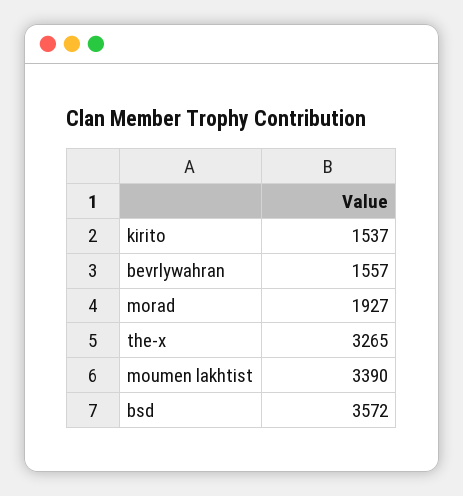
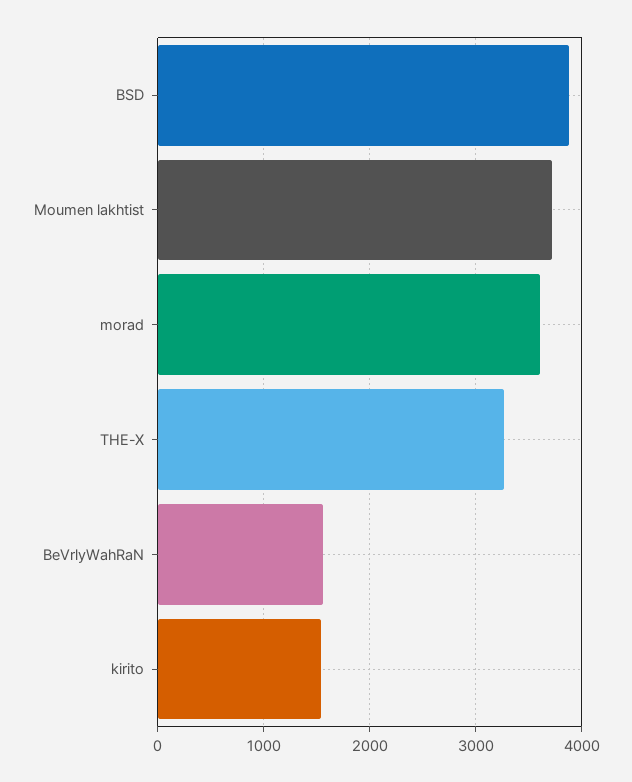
morad: 1927 -> 3600
moumen lakhtist: 3390 -> 3700
bsd: 3572 -> 3900

